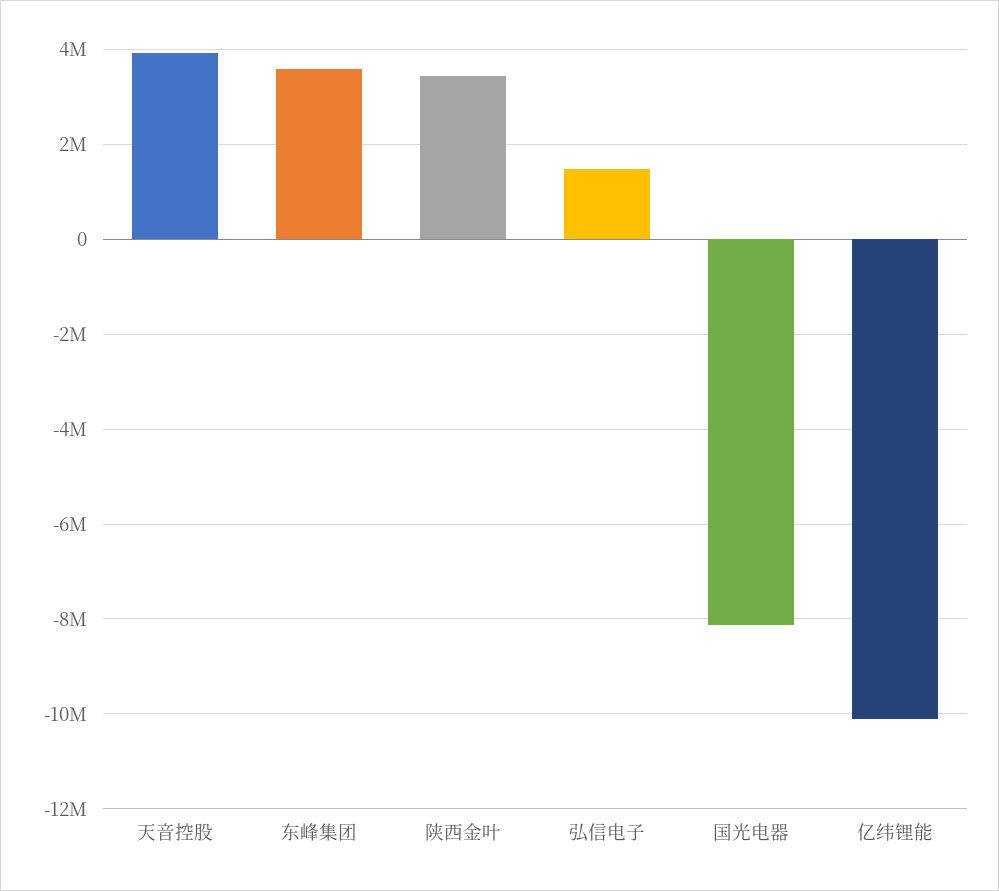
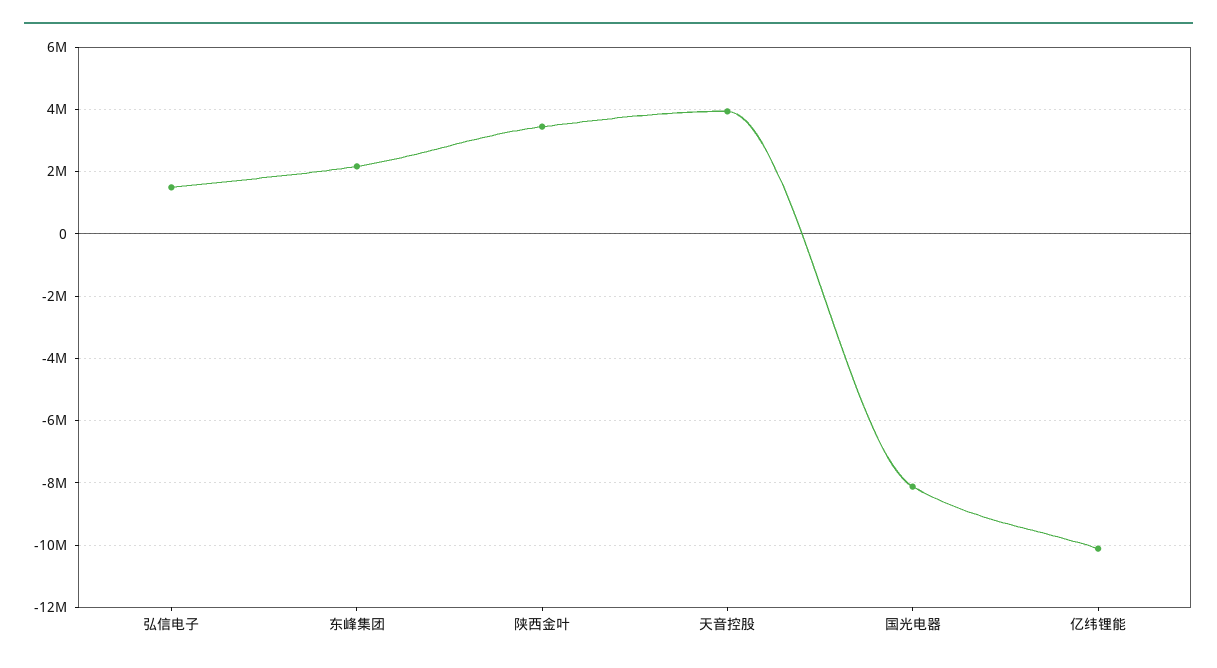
东峰集团: 3600000 -> 2200000

